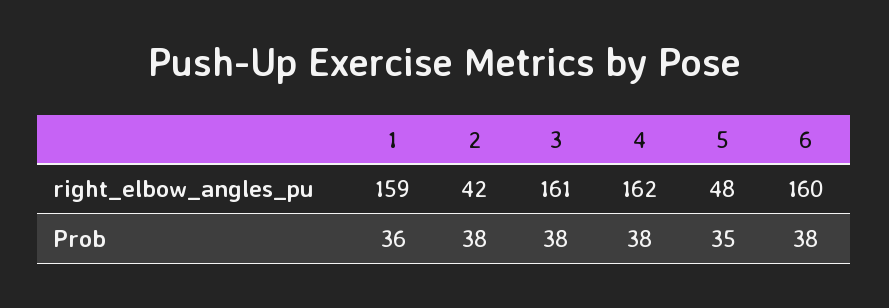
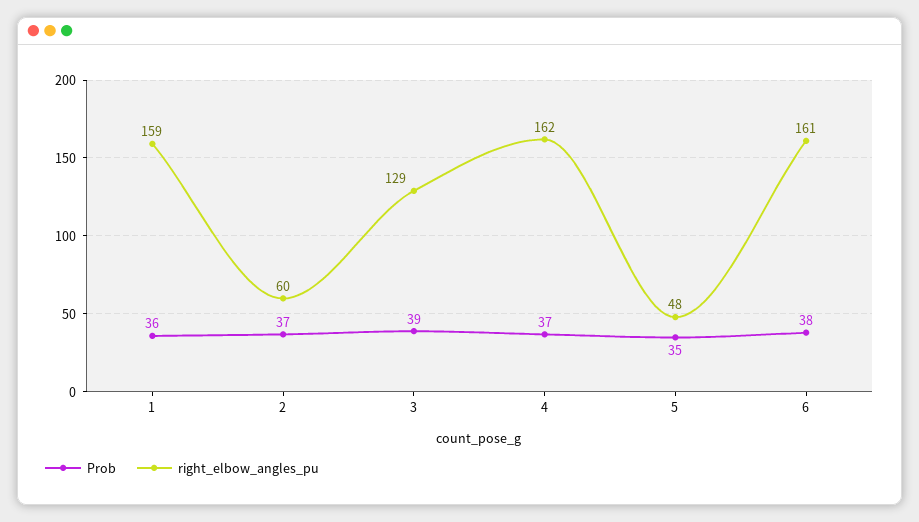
right_elbow_angles_pu, 2: 42 -> 60
right_elbow_angles_pu, 3: 161 -> 129
right_elbow_angles_pu, 6: 160 -> 161
Prob, 2: 38 -> 37
Prob, 3: 38 -> 39
Prob, 4: 38 -> 37

